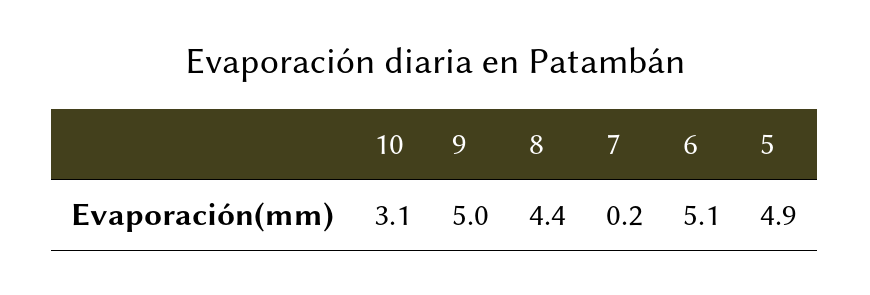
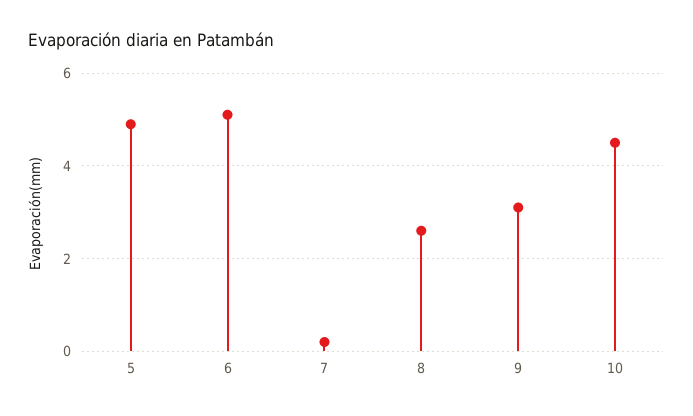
10: 3.1 -> 4.5
9: 5 -> 3
8: 4.4 -> 2.5

